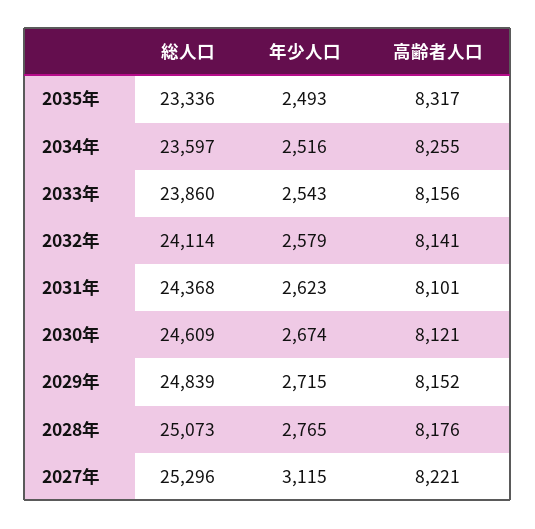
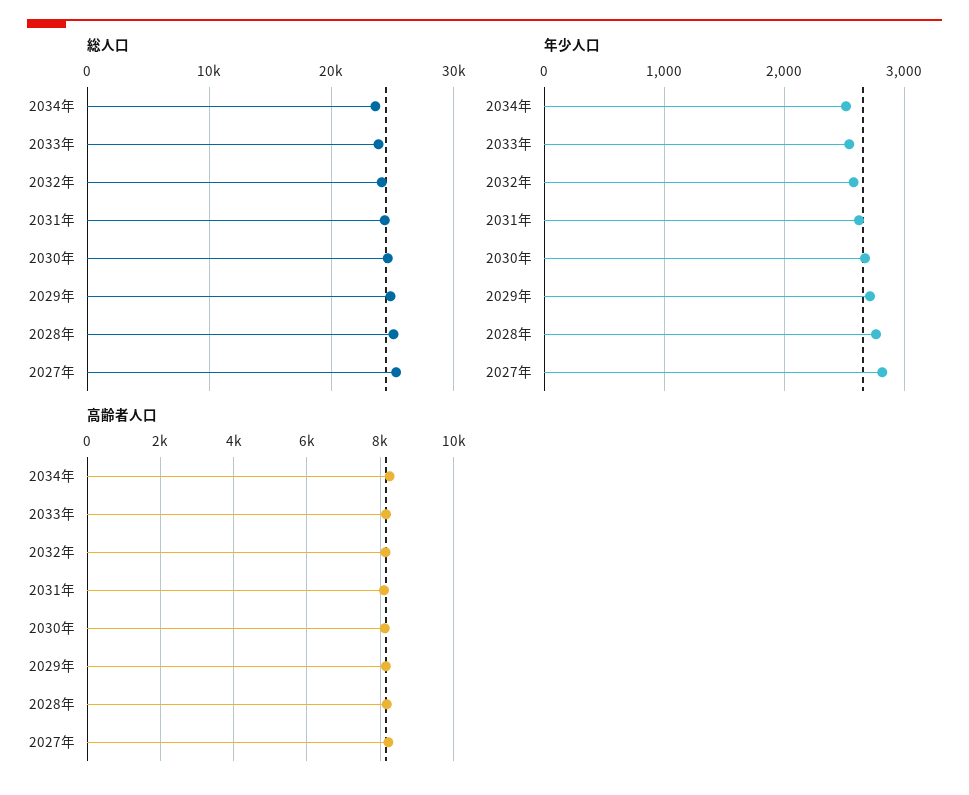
総人口, 2035年: 23336 -> none
年少人口, 2035年: 2493 -> none
高齢者人口, 2035年: 8317 -> none
年少人口, 2027年: 3115 -> 2800

